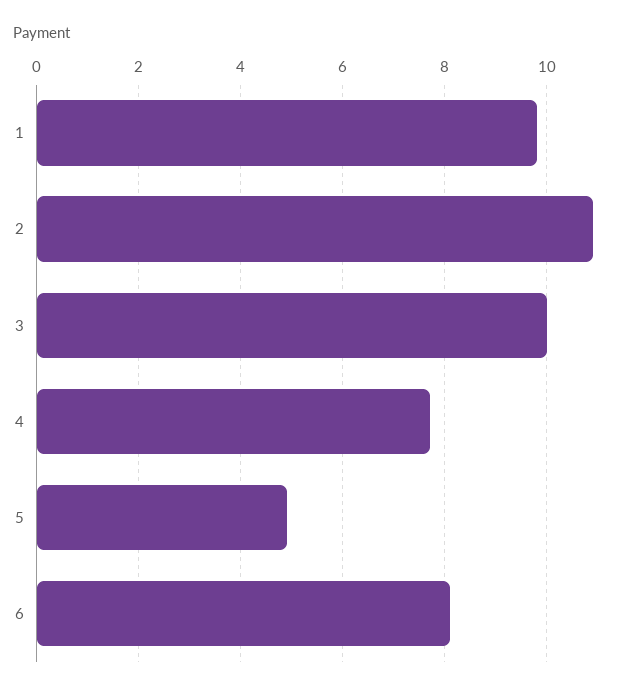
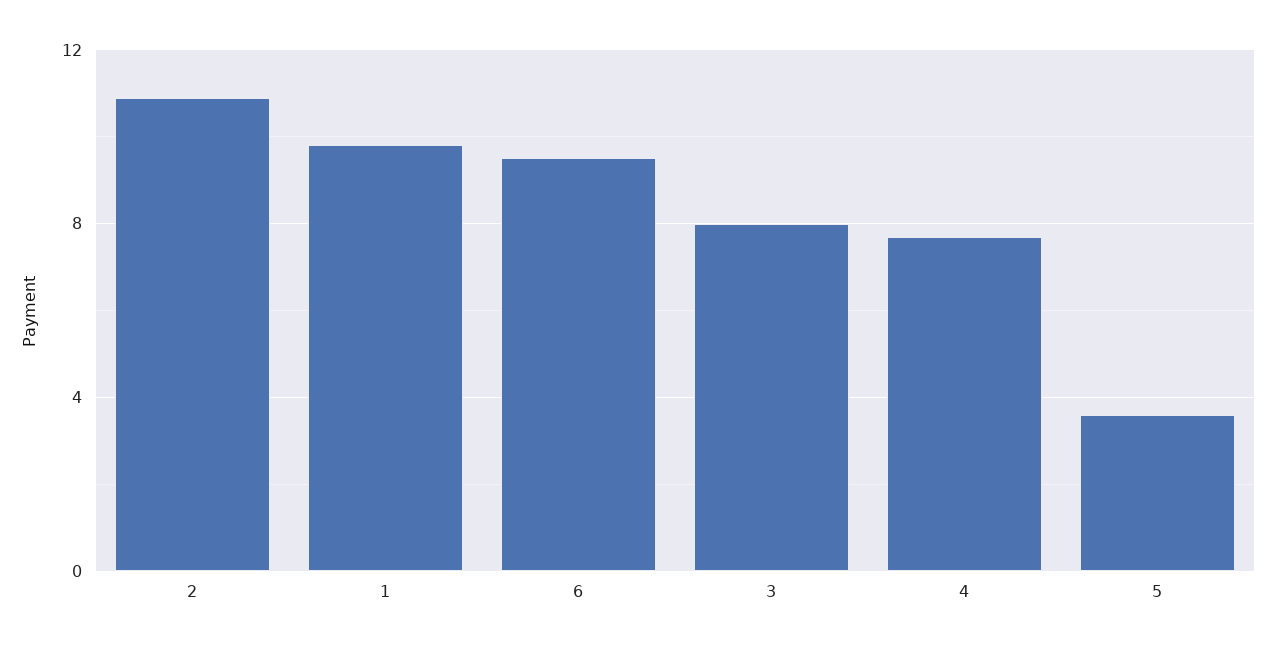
3: 10 -> 8
5: 5 -> 3.5
6: 8 -> 9.5

